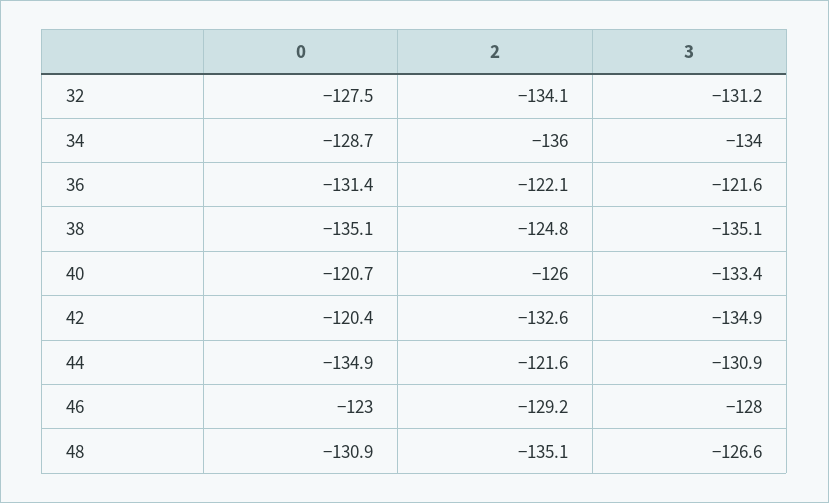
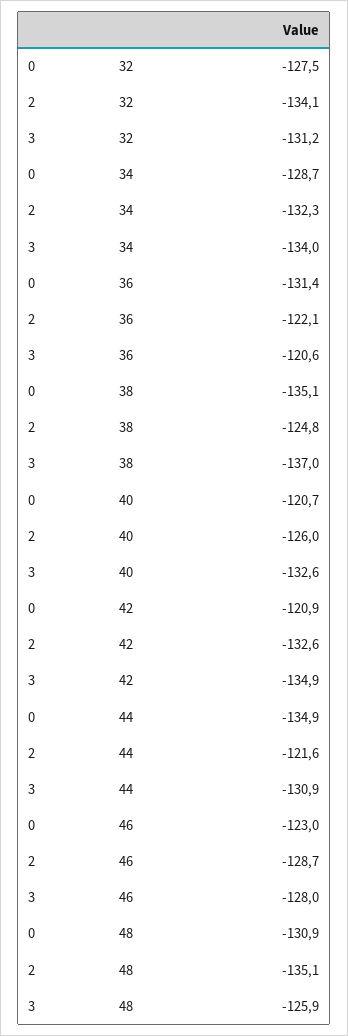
2, 34: -136 -> -132.3
3, 36: -121.6 -> -120.6
3, 38: -135.1 -> -137
3, 40: -133.4 -> -132.6
0, 42: -120.4 -> -120.9
2, 46: -129.2 -> -128.7
3, 48: -126.6 -> -125.9

